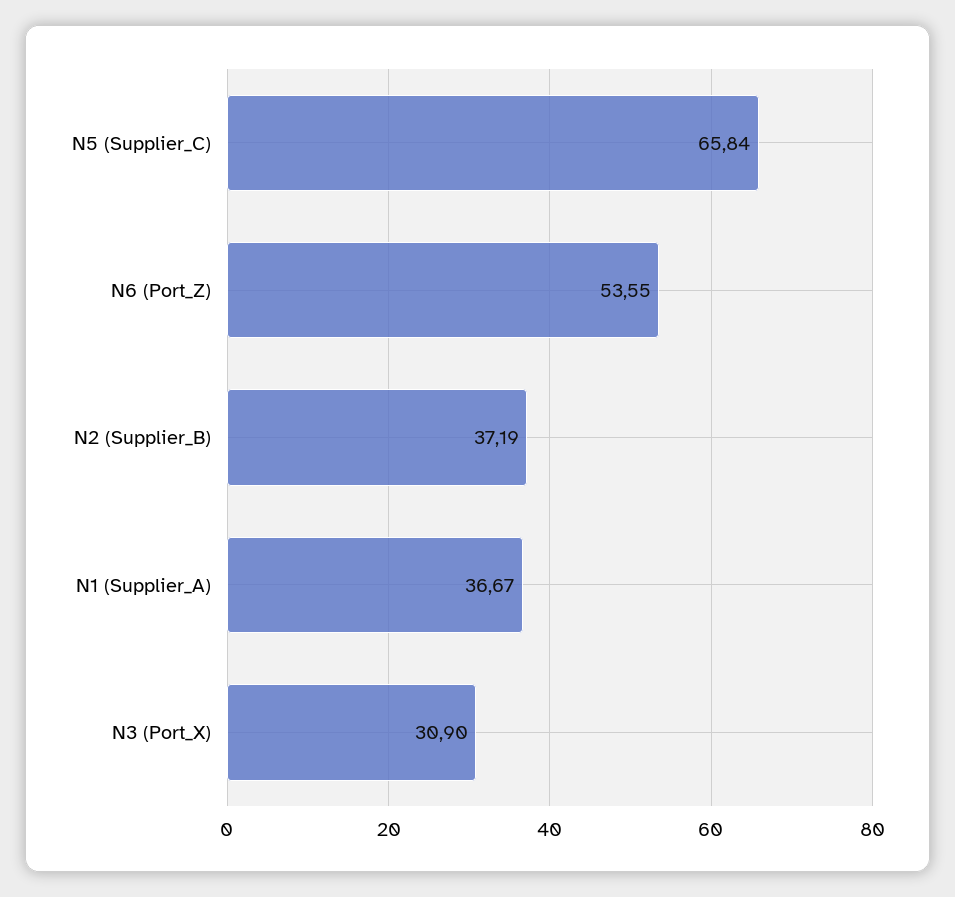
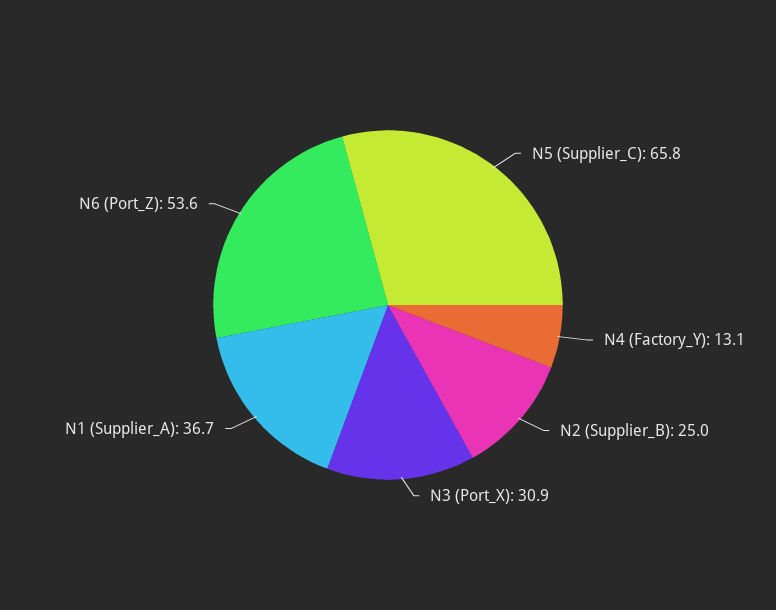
N2 (Supplier_B): 37.19 -> 25
N4 (Factory_Y): none -> 13.1

